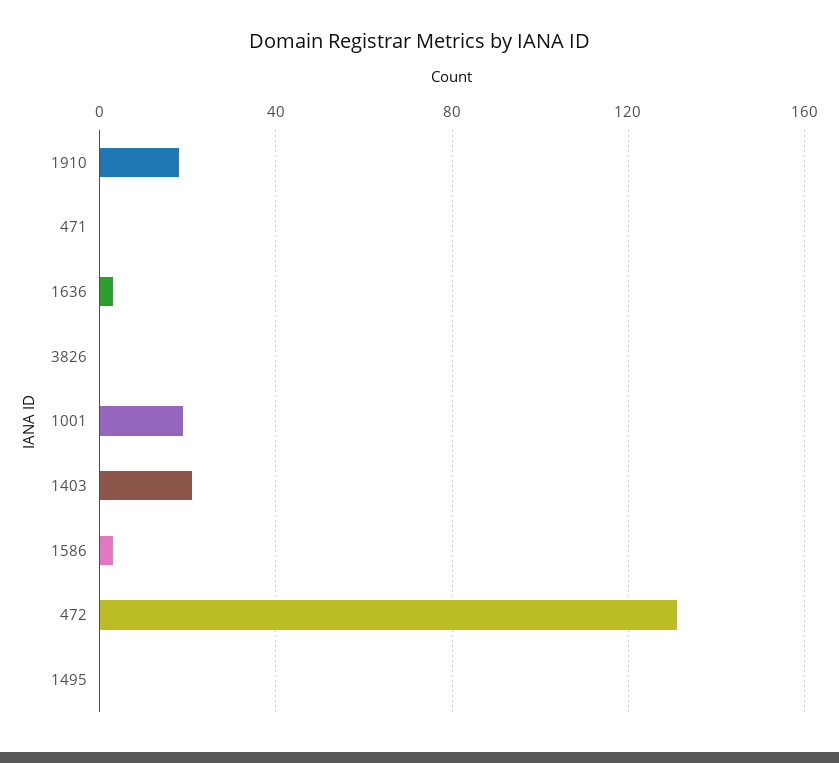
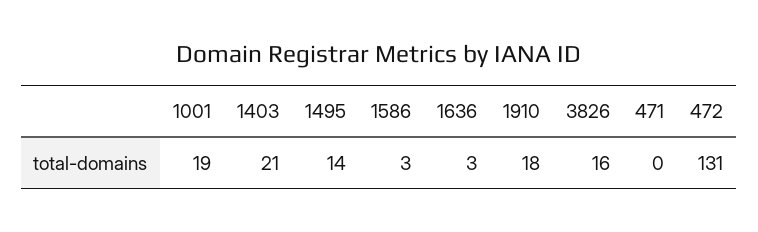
3826: 0 -> 16
1495: 0 -> 14

